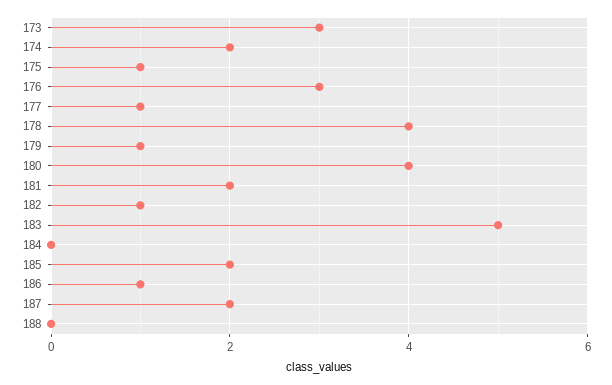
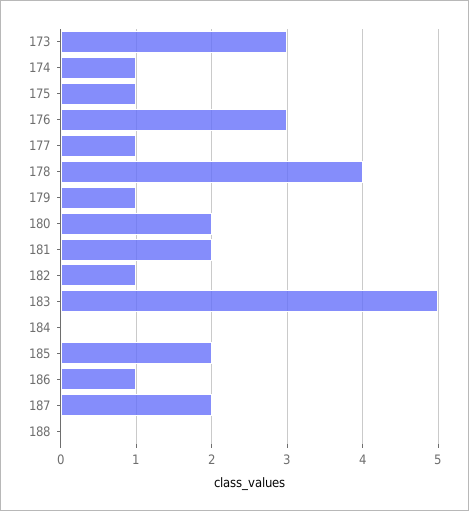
174: 2 -> 1
180: 4 -> 2

